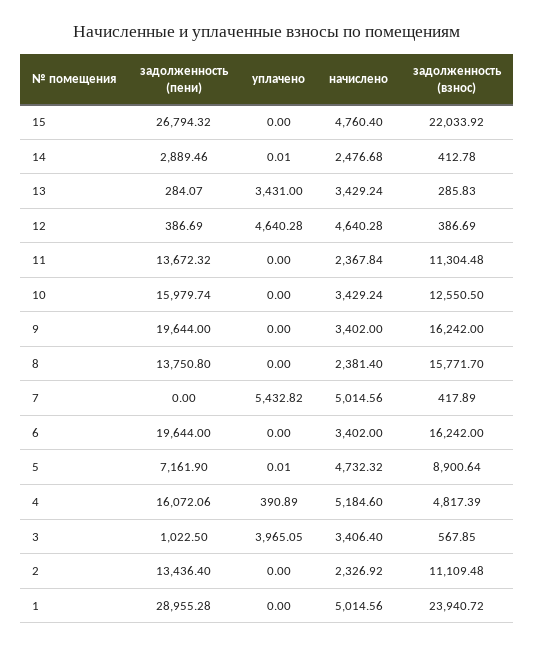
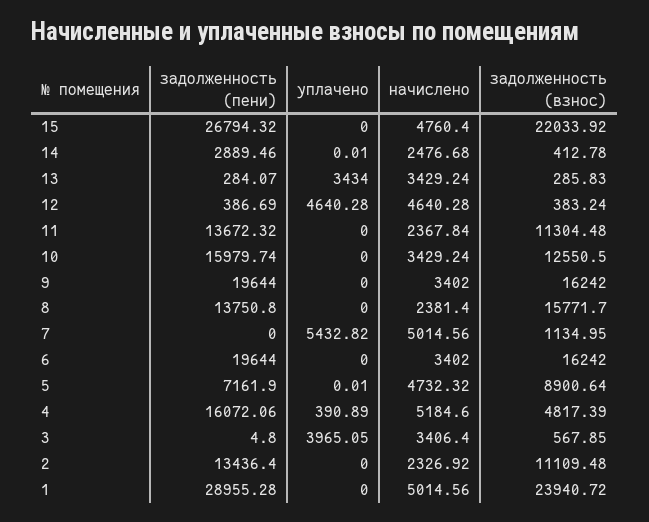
уплачено, 13: 3431 -> 3434
задолженность (взнос), 12: 386.69 -> 383.24
задолженность (взнос), 7: 417.89 -> 1134.95
задолженность (пени), 3: 1022.5 -> 4.8

